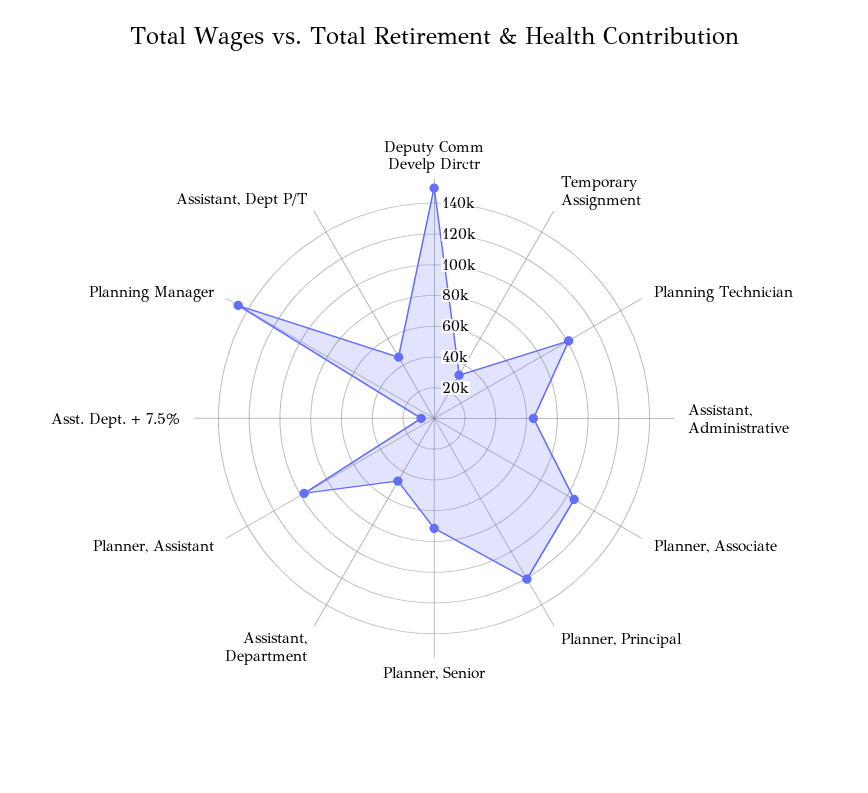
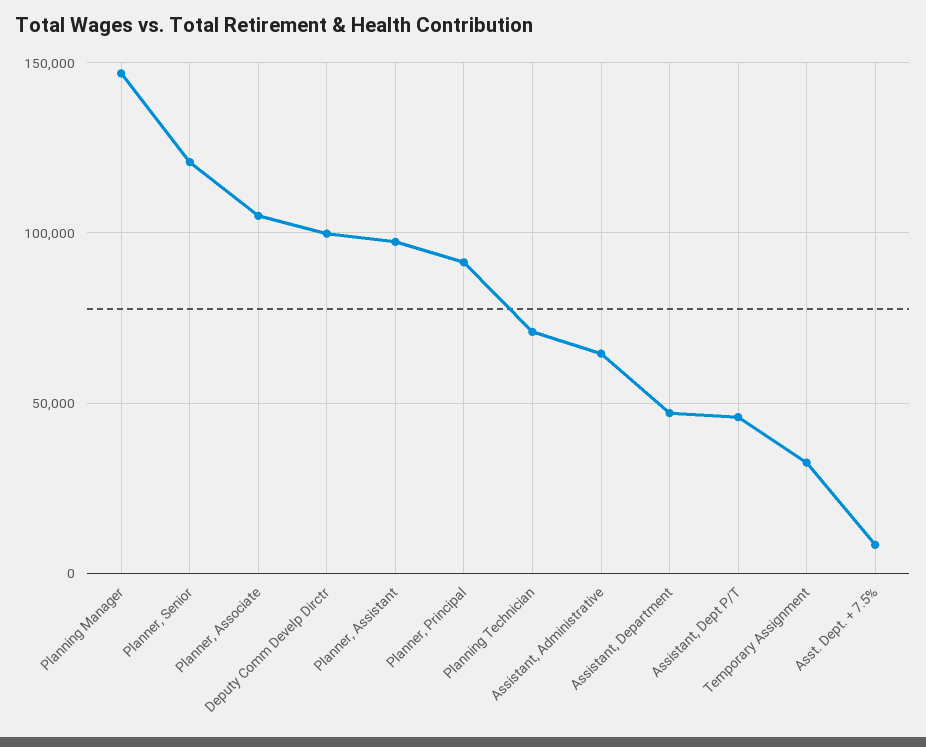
Deputy Comm Develp Dirctr: 150000 -> 100000
Planning Technician: 100000 -> 70000
Planner, Principal: 120000 -> 90000
Planner, Senior: 70000 -> 120000

